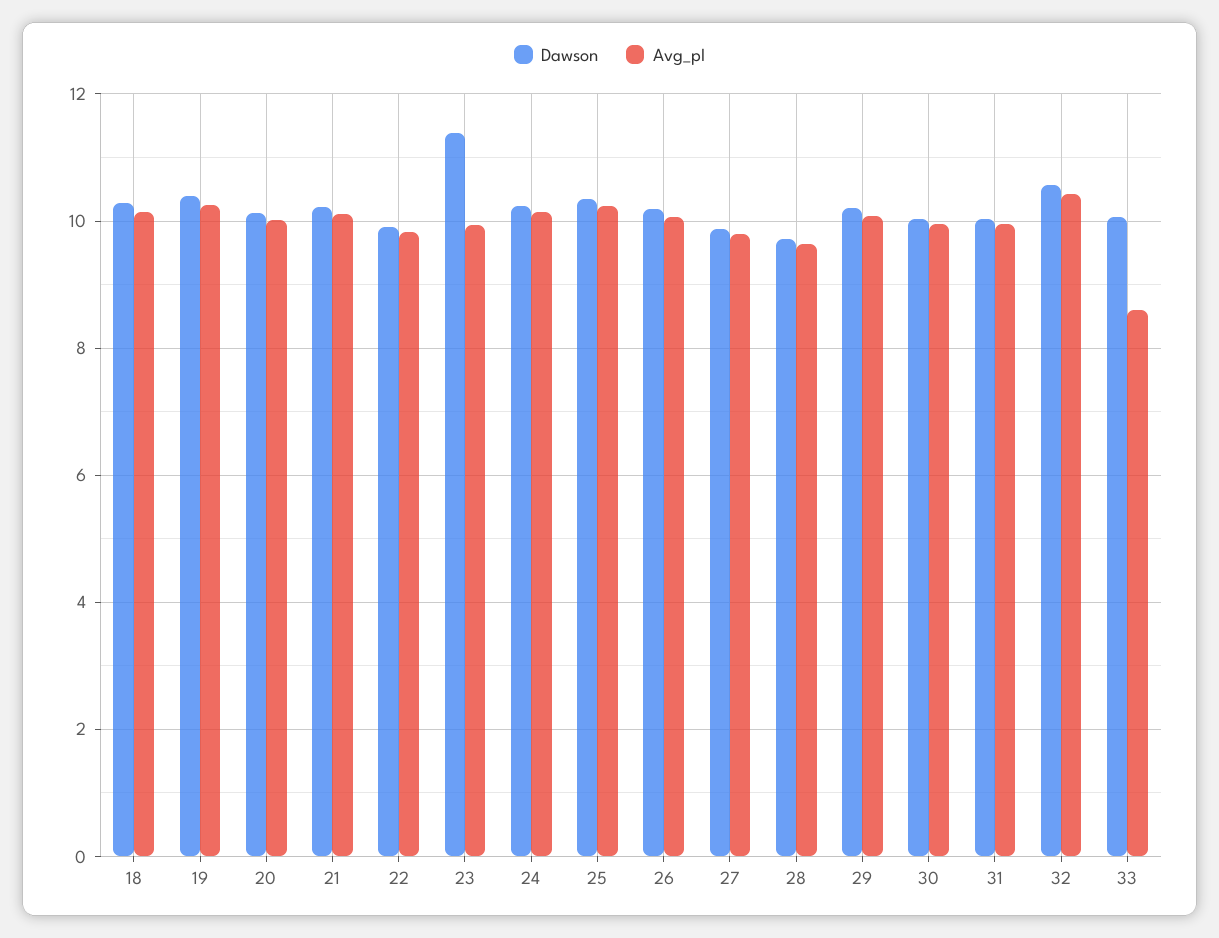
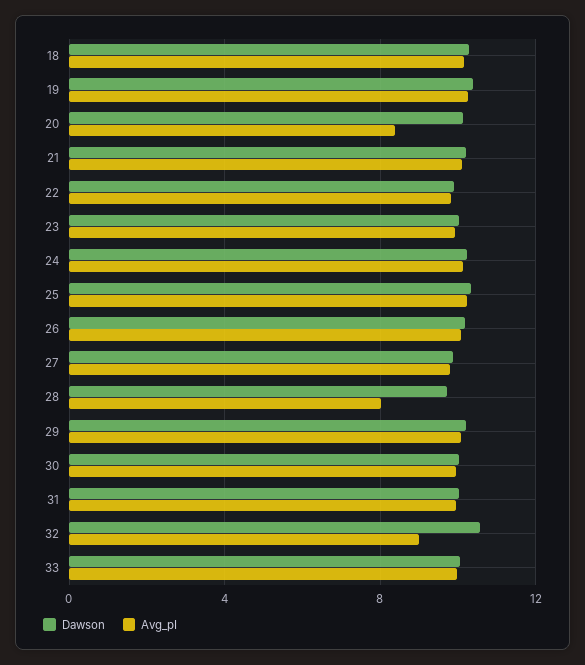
Avg_pI, 20: 10 -> 8.5
Dawson, 23: 11.4 -> 10
Avg_pI, 28: 9.6 -> 8
Avg_pI, 32: 10.4 -> 9
Avg_pI, 33: 8.6 -> 10

